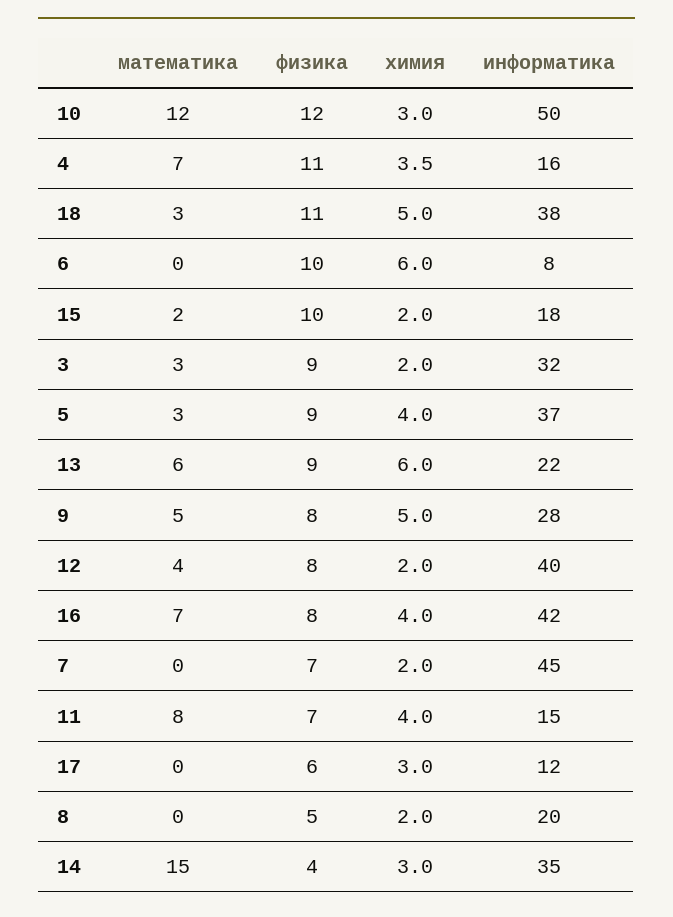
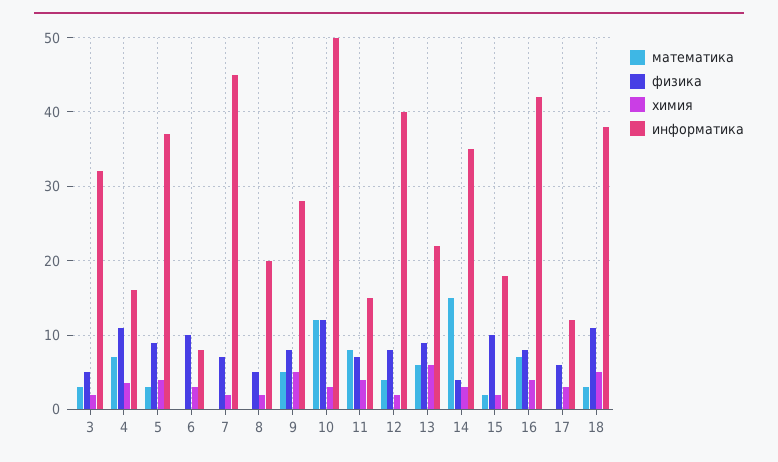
химия, 6: 6 -> 3
физика, 3: 9 -> 5

